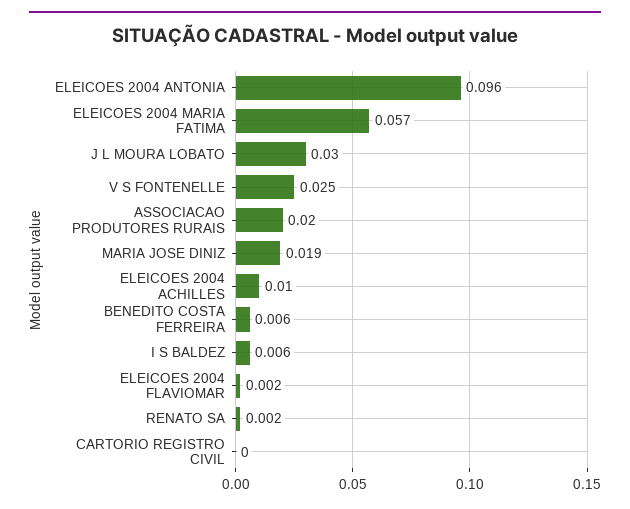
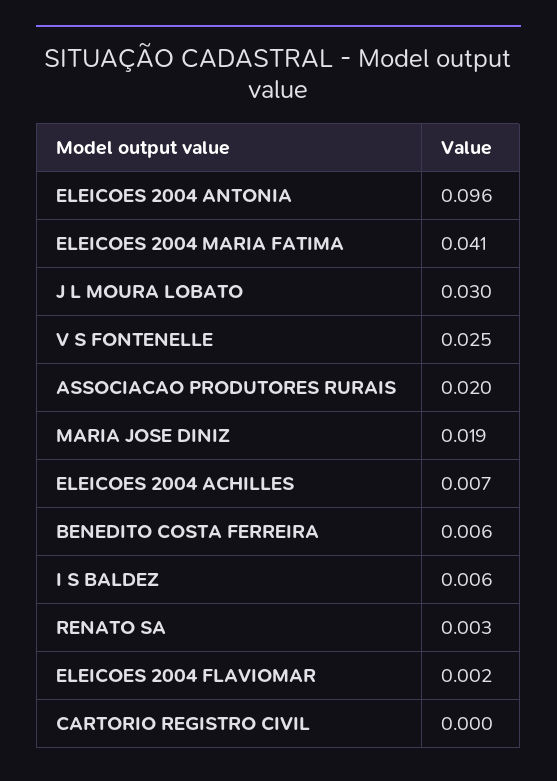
ELEICOES 2004 MARIA FATIMA: 0.057 -> 0.041
ELEICOES 2004 ACHILLES: 0.01 -> 0.007
RENATO SA: 0.002 -> 0.003

